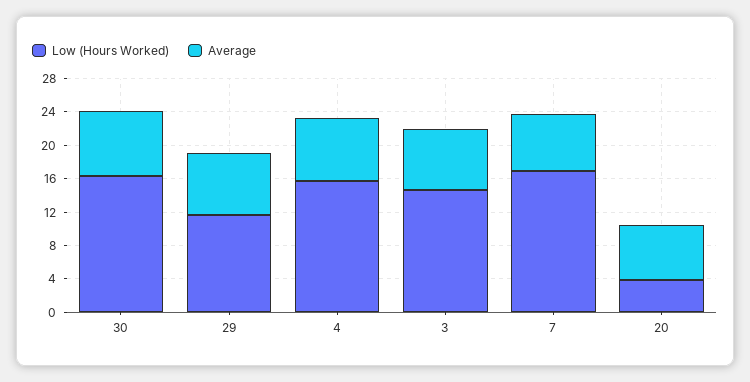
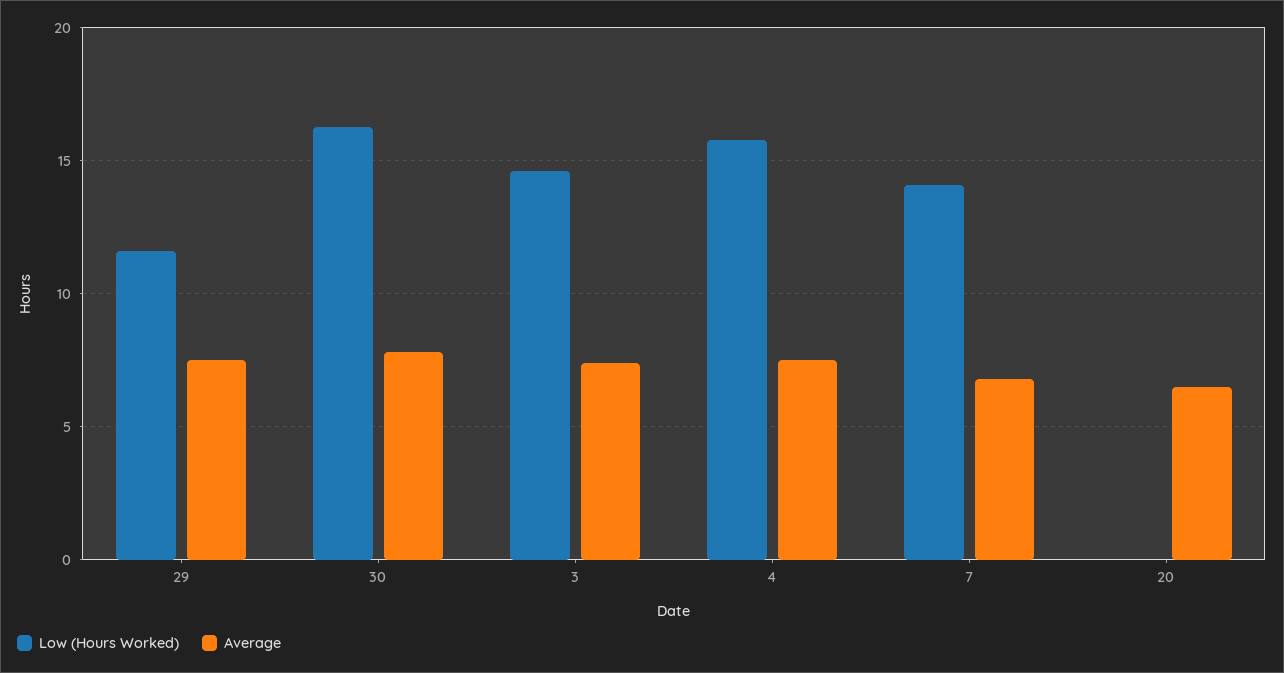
Low (Hours Worked), 7: 17 -> 14
Low (Hours Worked), 20: 4 -> 0

